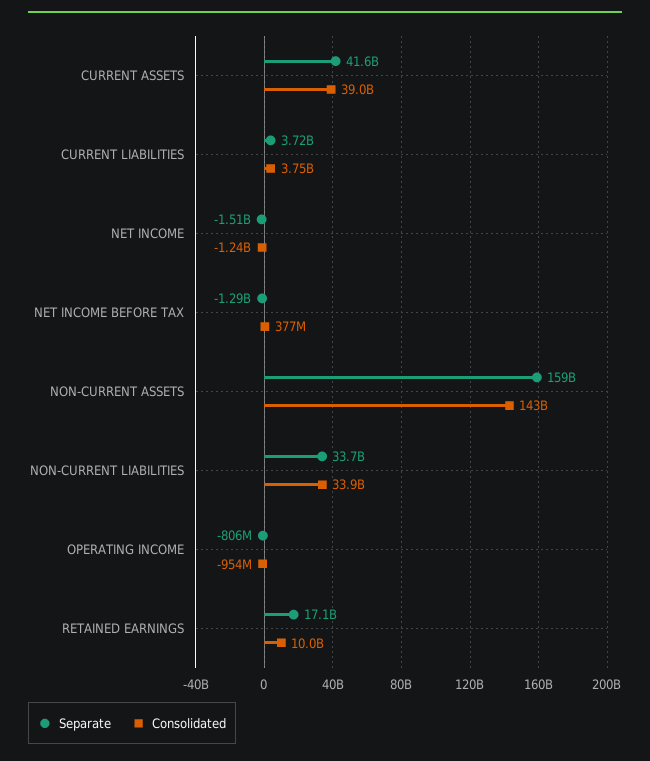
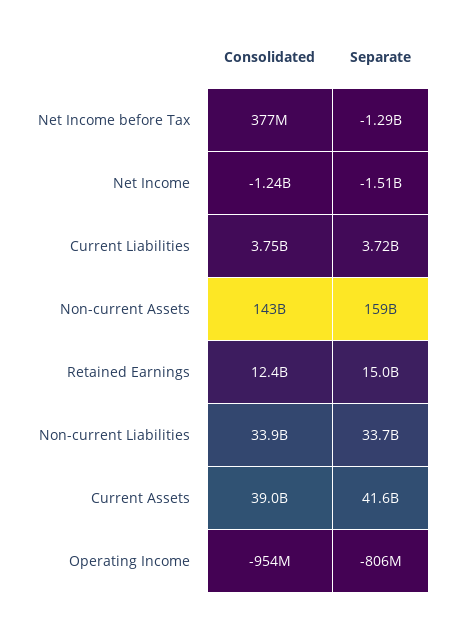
Separate, RETAINED EARNINGS: 17100000000 -> 15000000000
Consolidated, RETAINED EARNINGS: 10000000000 -> 12400000000

